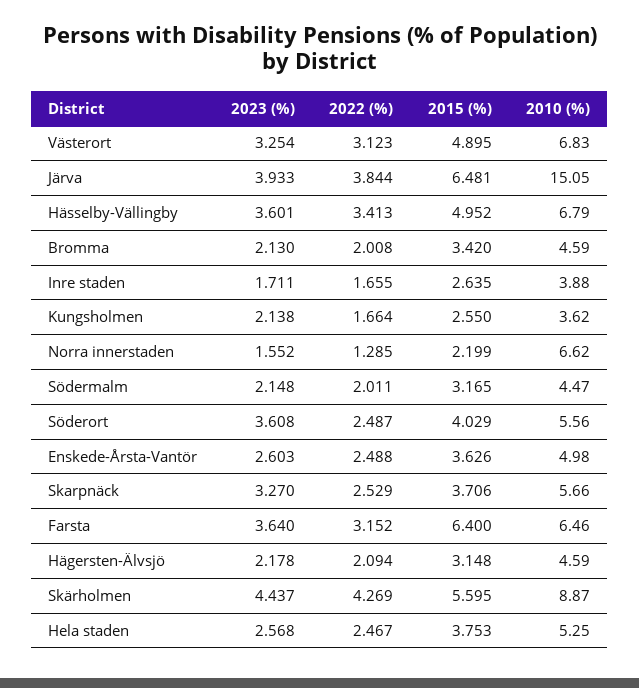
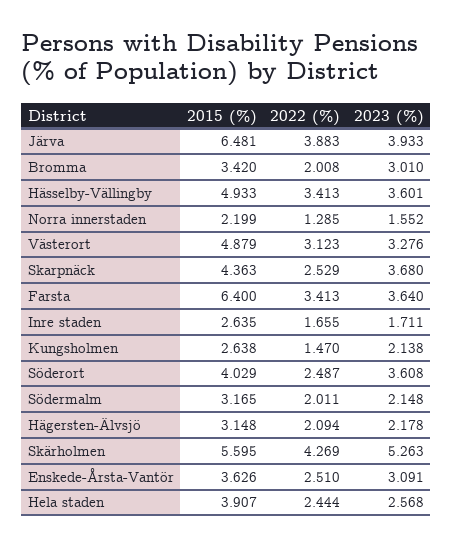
2023 (%), Västerort: 3.254 -> 3.276
2015 (%), Västerort: 4.895 -> 4.879
2010 (%), Västerort: 6.83 -> none
2022 (%), Järva: 3.844 -> 3.883
2010 (%), Järva: 15.05 -> none
2015 (%), Hässelby-Vällingby: 4.952 -> 4.933
2010 (%), Hässelby-Vällingby: 6.79 -> none
2023 (%), Bromma: 2.13 -> 3.01
2010 (%), Bromma: 4.59 -> none
2010 (%), Inre staden: 3.88 -> none
2022 (%), Kungsholmen: 1.664 -> 1.47
2015 (%), Kungsholmen: 2.55 -> 2.638
2010 (%), Kungsholmen: 3.62 -> none
2010 (%), Norra innerstaden: 6.62 -> none
2010 (%), Södermalm: 4.47 -> none
2010 (%), Söderort: 5.56 -> none
2023 (%), Enskede-Årsta-Vantör: 2.603 -> 3.091
2022 (%), Enskede-Årsta-Vantör: 2.488 -> 2.51
2010 (%), Enskede-Årsta-Vantör: 4.98 -> none
2023 (%), Skarpnäck: 3.27 -> 3.68
2015 (%), Skarpnäck: 3.706 -> 4.363
2010 (%), Skarpnäck: 5.66 -> none
2022 (%), Farsta: 3.152 -> 3.413
2010 (%), Farsta: 6.46 -> none
2010 (%), Hägersten-Älvsjö: 4.59 -> none
2023 (%), Skärholmen: 4.437 -> 5.263
2010 (%), Skärholmen: 8.87 -> none
2022 (%), Hela staden: 2.467 -> 2.444
2015 (%), Hela staden: 3.753 -> 3.907
2010 (%), Hela staden: 5.25 -> none

